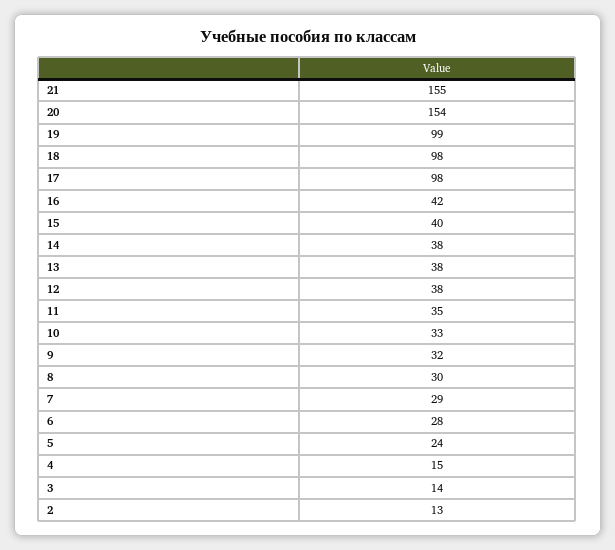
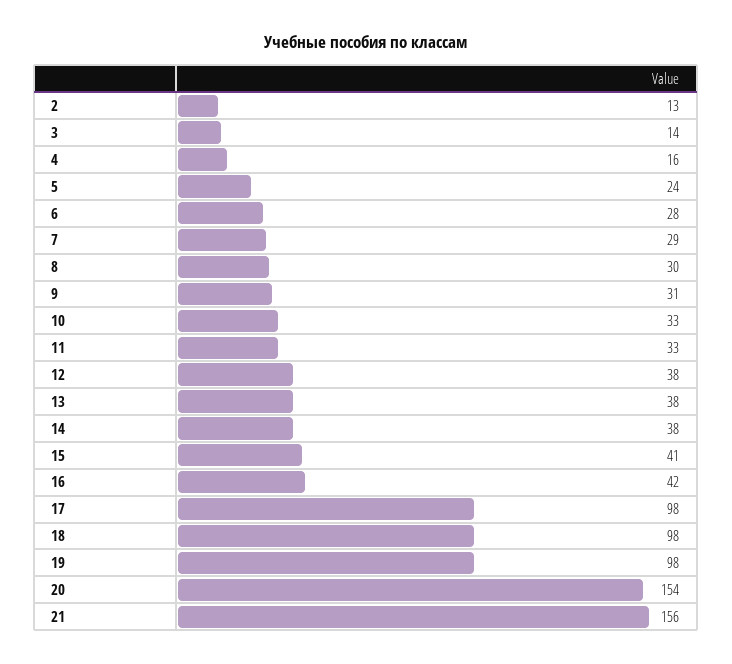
21: 155 -> 156
19: 99 -> 98
15: 40 -> 41
11: 35 -> 33
9: 32 -> 31
4: 15 -> 16

